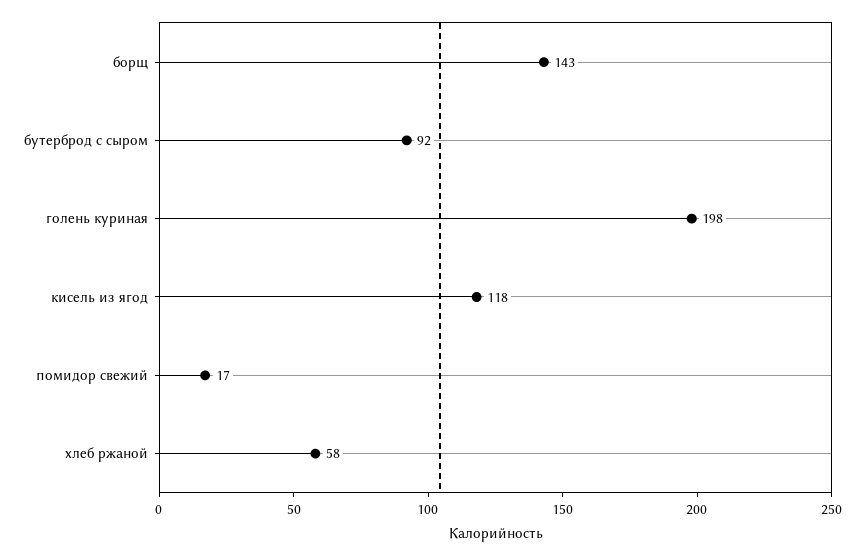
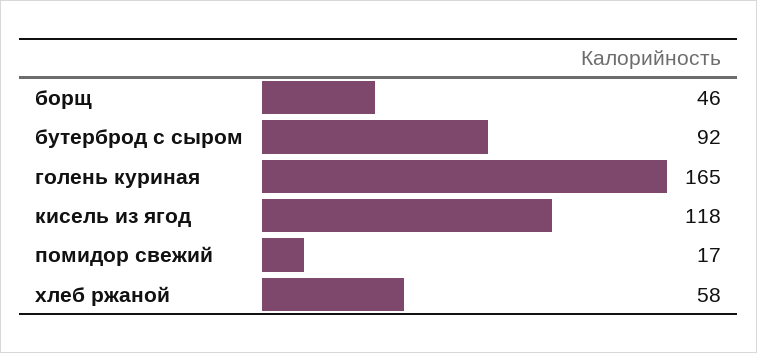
борщ: 143 -> 46
голень куриная: 198 -> 165

